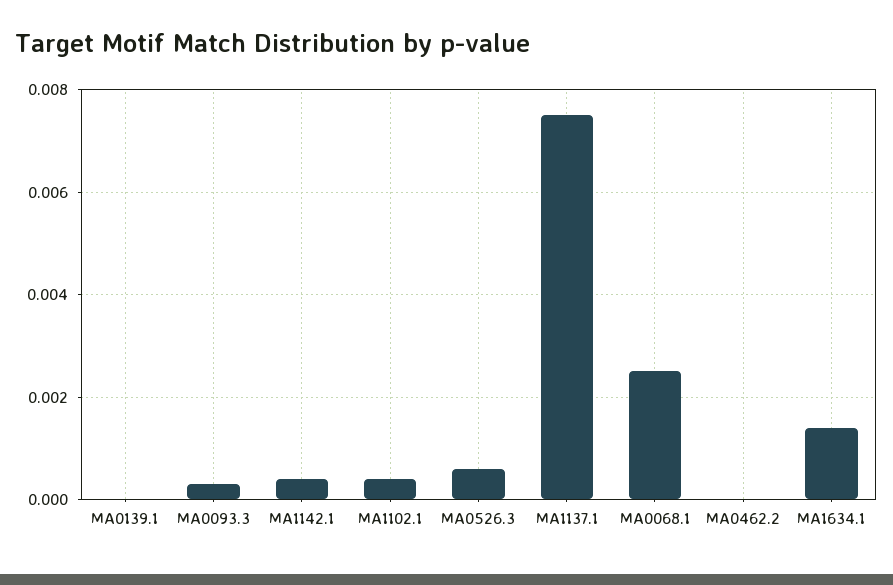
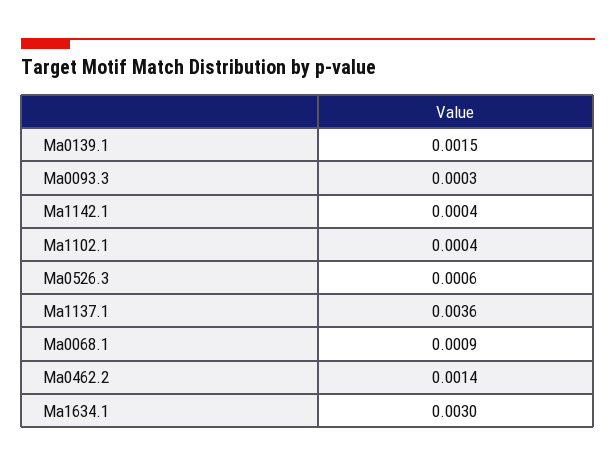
MA0139.1: 0 -> 0.0015
MA1137.1: 0.0075 -> 0.0036
MA0068.1: 0.0025 -> 0.0009
MA0462.2: 0 -> 0.0014
MA1634.1: 0.0015 -> 0.003

